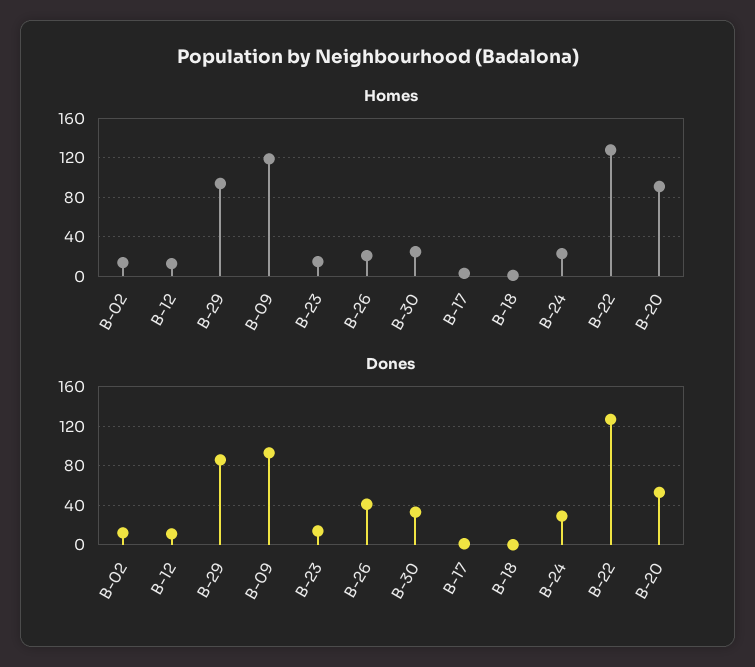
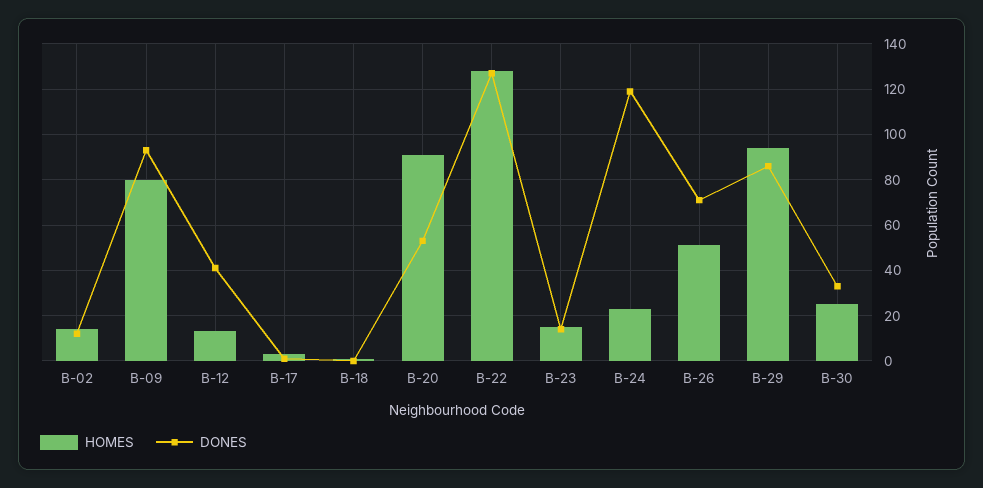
Homes, B-09: 120 -> 80
Homes, B-26: 20 -> 50
Dones, B-12: 10 -> 40
Dones, B-26: 40 -> 70
Dones, B-24: 30 -> 120

